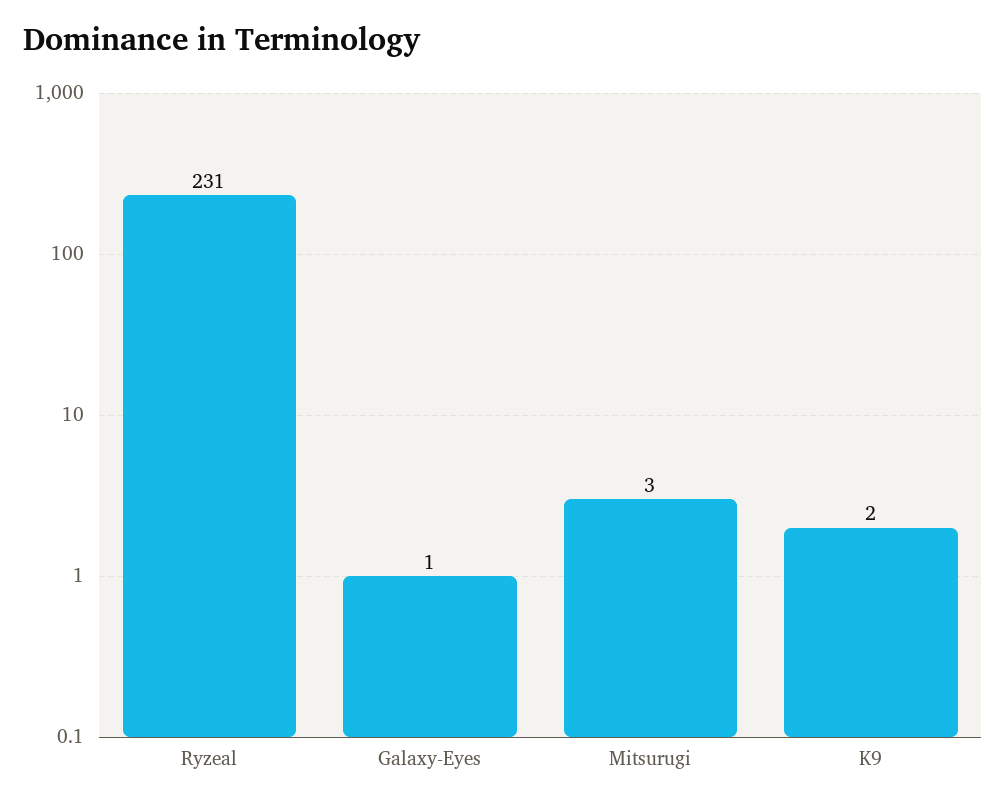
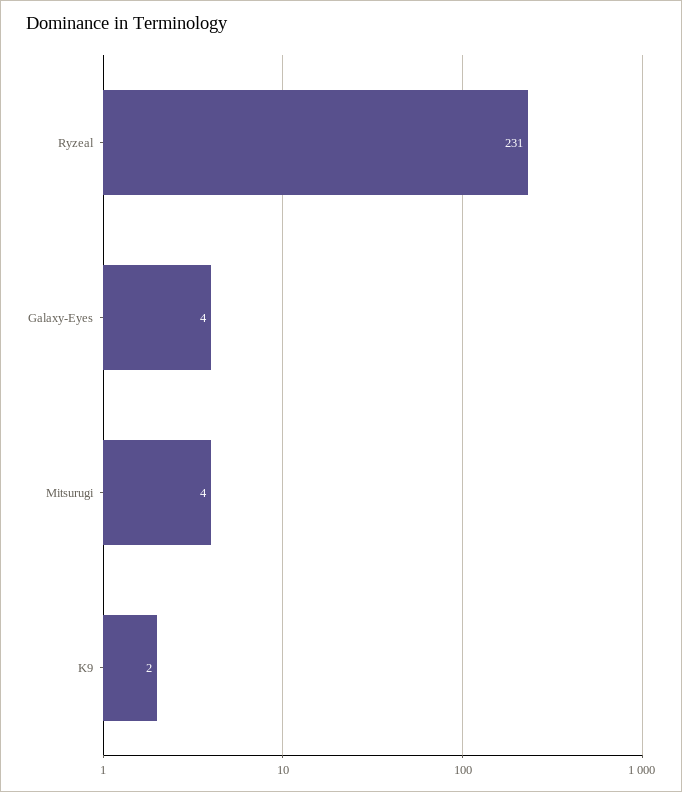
Galaxy-Eyes: 1 -> 4
Mitsurugi: 3 -> 4

